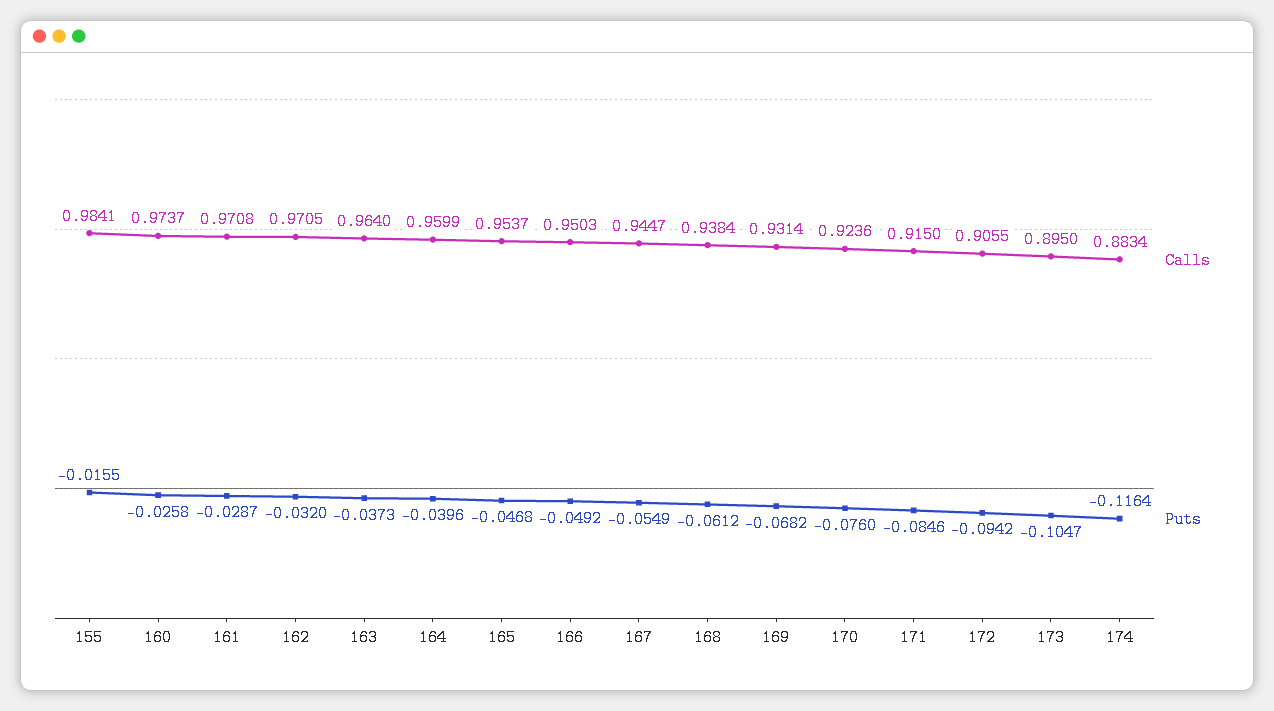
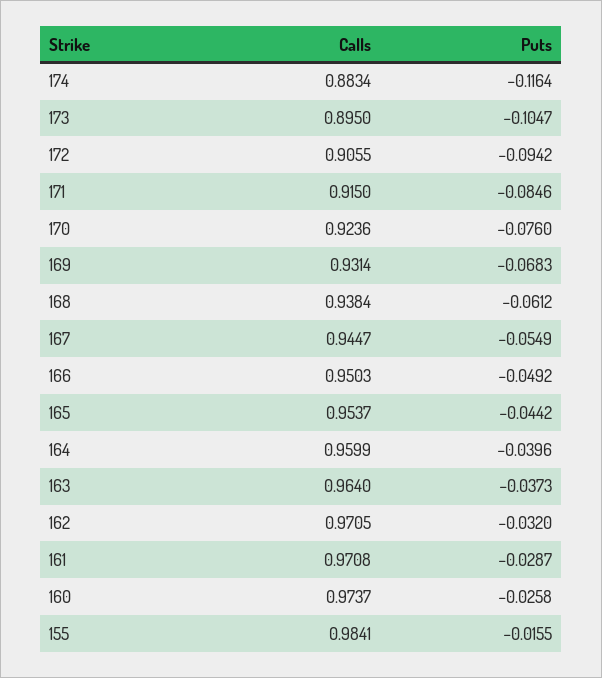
Puts, 165: -0.0468 -> -0.0442
Puts, 169: -0.0682 -> -0.0683

